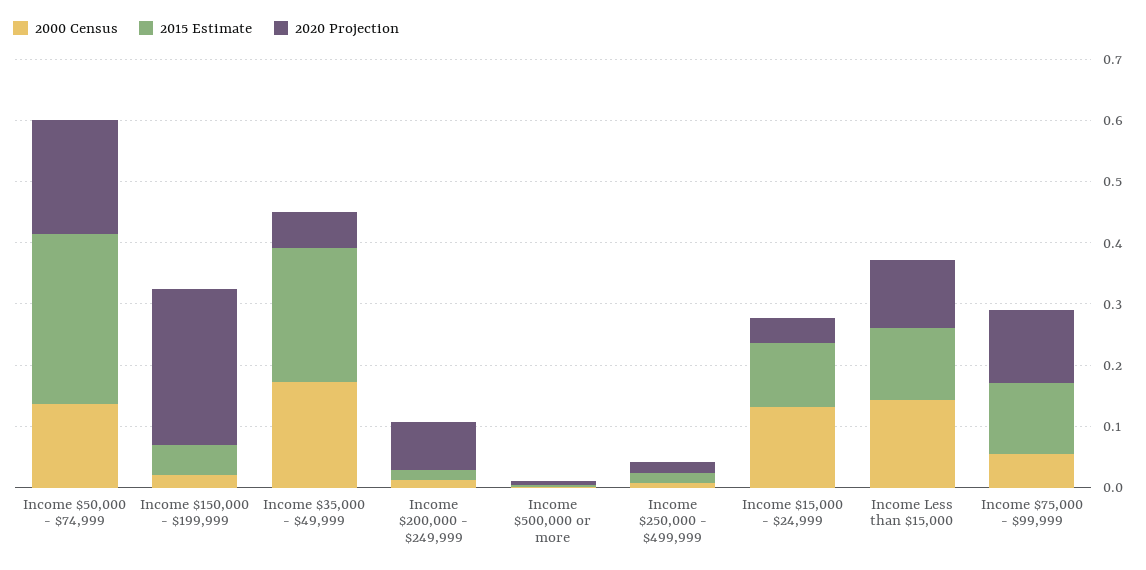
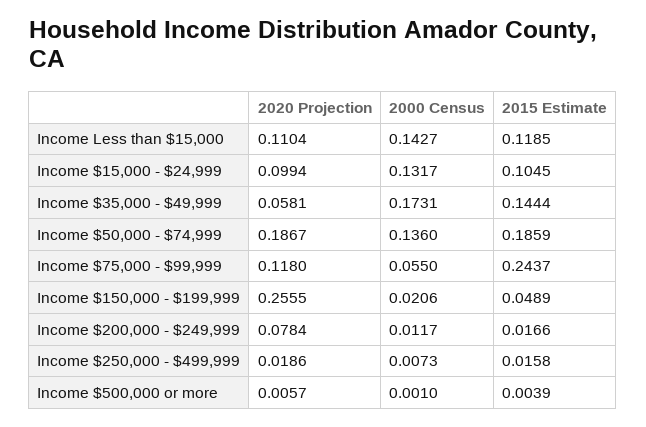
2015 Estimate, Income $50,000 - $74,999: 0.28 -> 0.1859
2015 Estimate, Income $35,000 - $49,999: 0.22 -> 0.1444
2020 Projection, Income $15,000 - $24,999: 0.04 -> 0.0994
2015 Estimate, Income $75,000 - $99,999: 0.12 -> 0.2437

